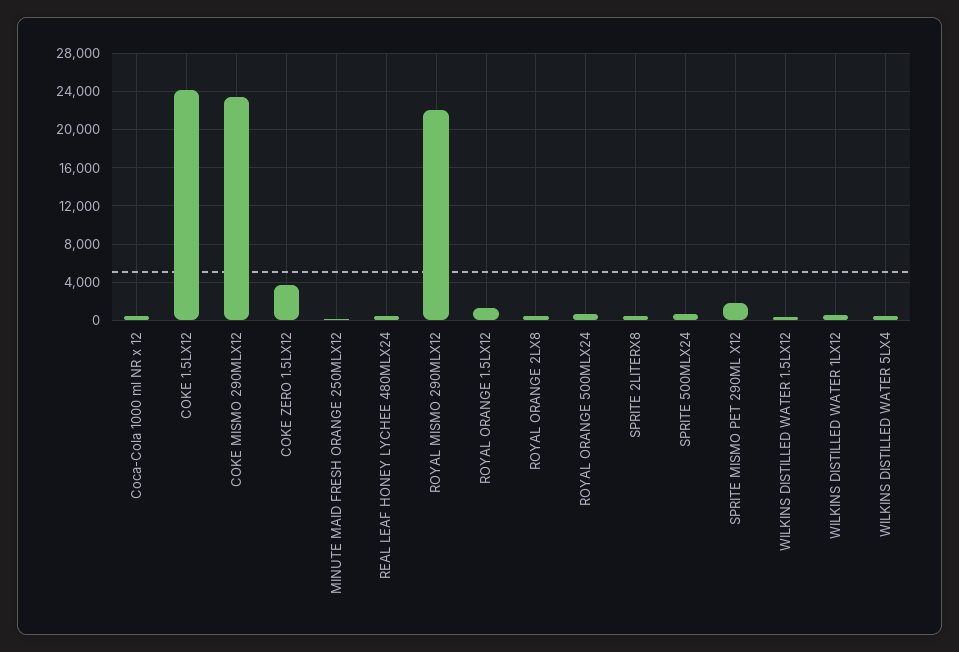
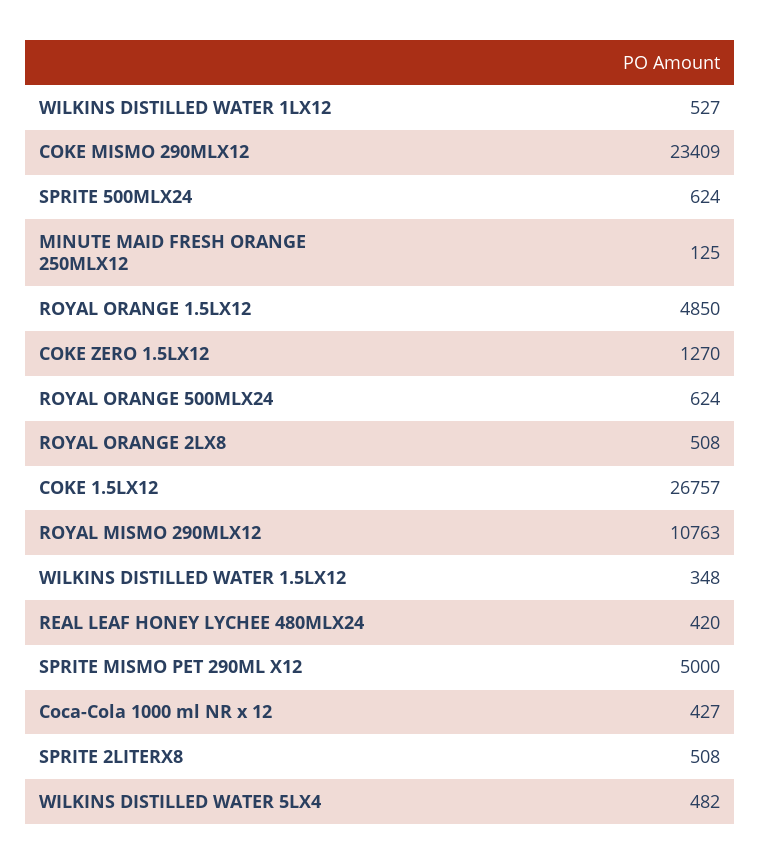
COKE 1.5LX12: 24000 -> 26757
COKE ZERO 1.5LX12: 4000 -> 1270
ROYAL MISMO 290MLX12: 22000 -> 10763
ROYAL ORANGE 1.5LX12: 1000 -> 4850
SPRITE MISMO PET 290ML X12: 2000 -> 5000

